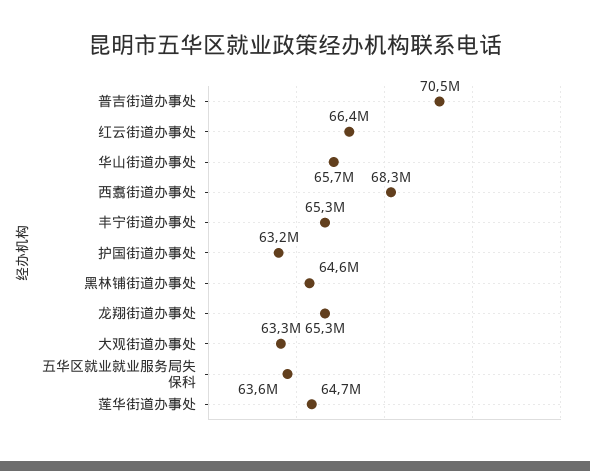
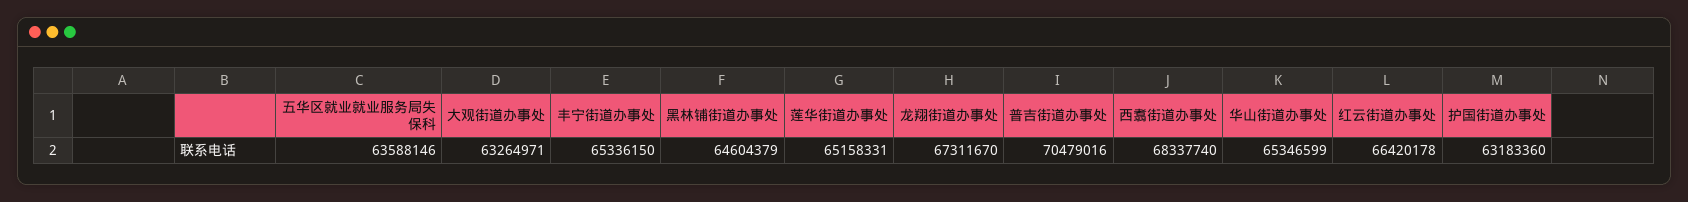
华山街道办事处: 65700000 -> 65346599
龙翔街道办事处: 65300000 -> 67311670
莲华街道办事处: 64700000 -> 65158331

